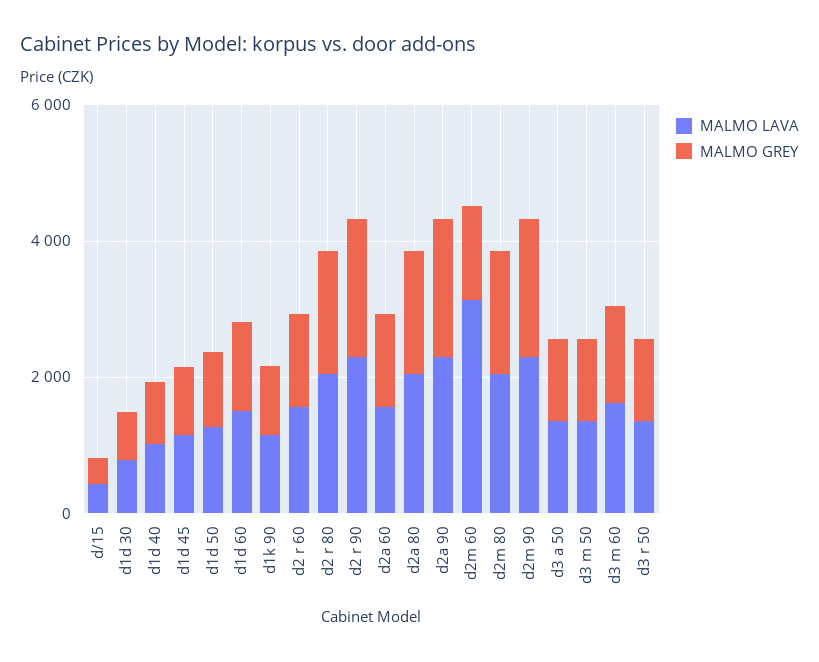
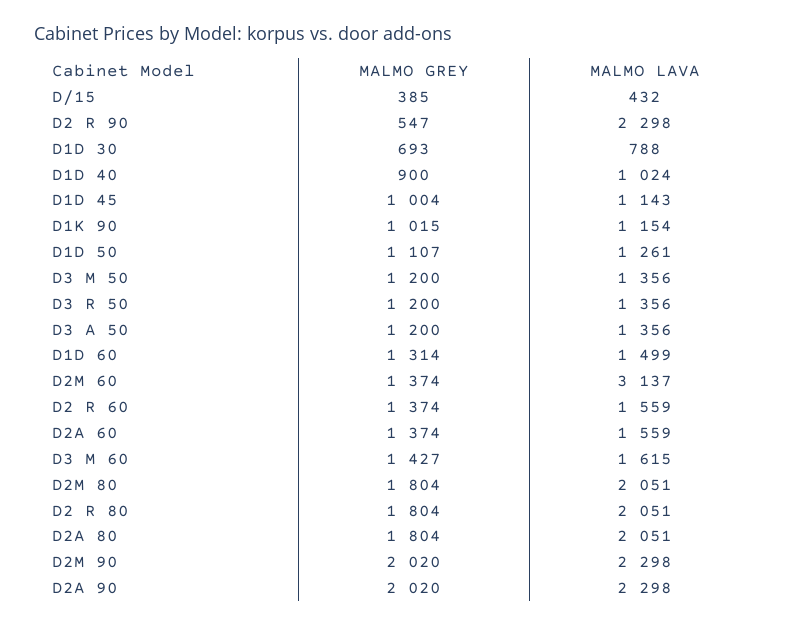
MALMO GREY, d2 r 90: 2000 -> 547

